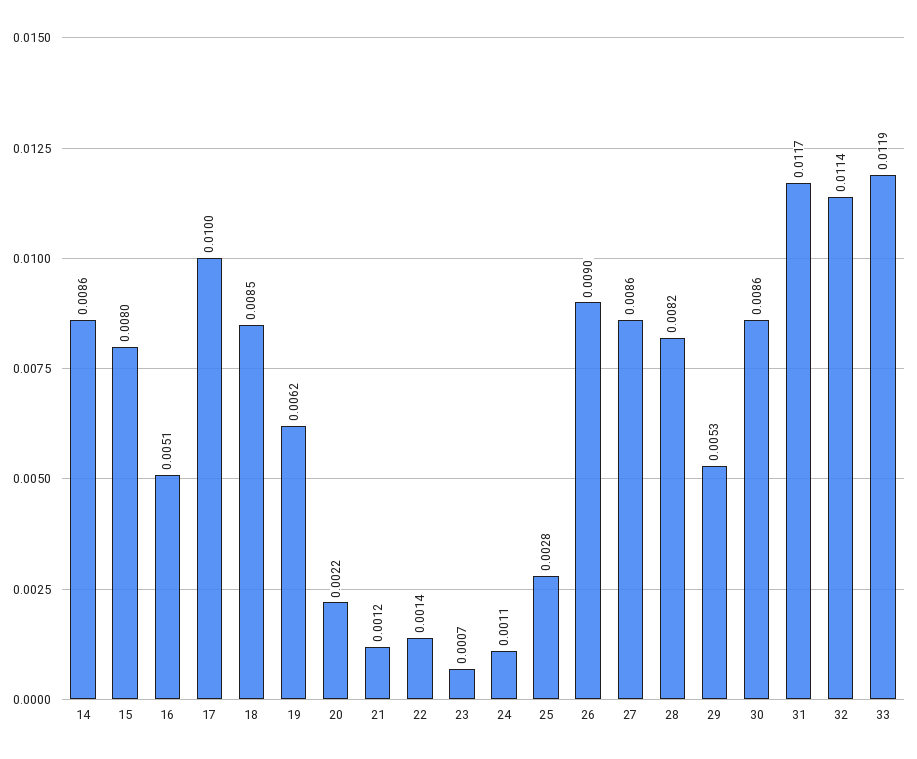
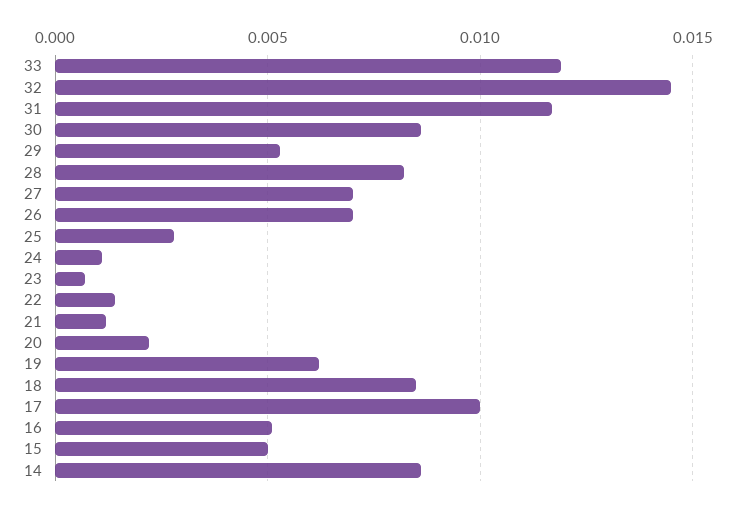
15: 0.008 -> 0.005
26: 0.009 -> 0.007
27: 0.0086 -> 0.007
32: 0.0114 -> 0.0145

